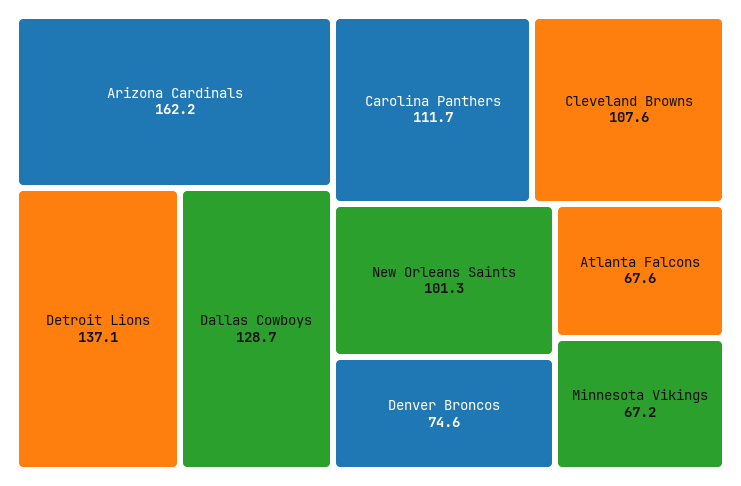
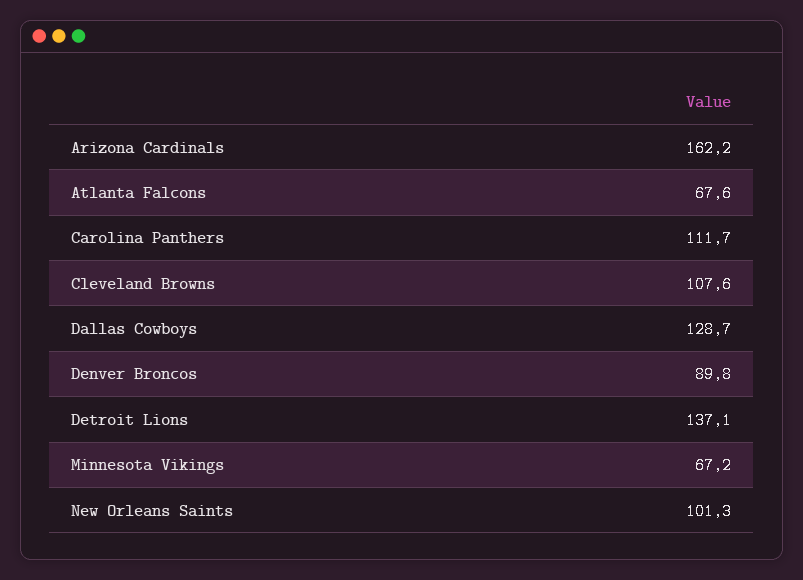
Denver Broncos: 74.6 -> 89.8

